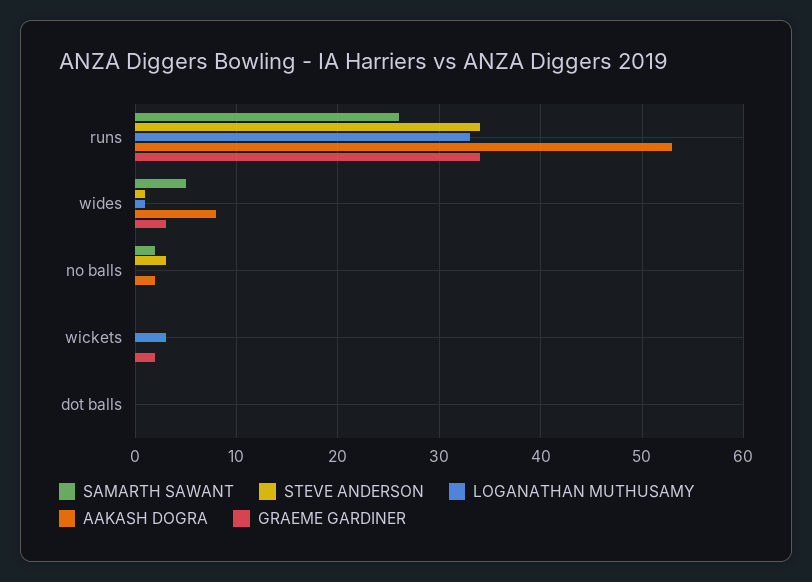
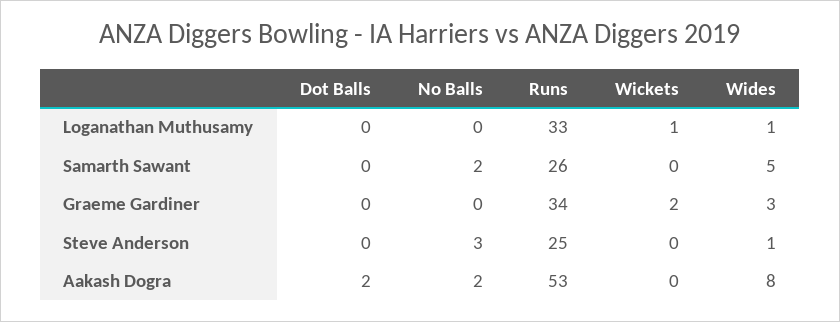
STEVE ANDERSON, runs: 34 -> 25
LOGANATHAN MUTHUSAMY, wickets: 3 -> 1
AAKASH DOGRA, dot balls: 0 -> 2

